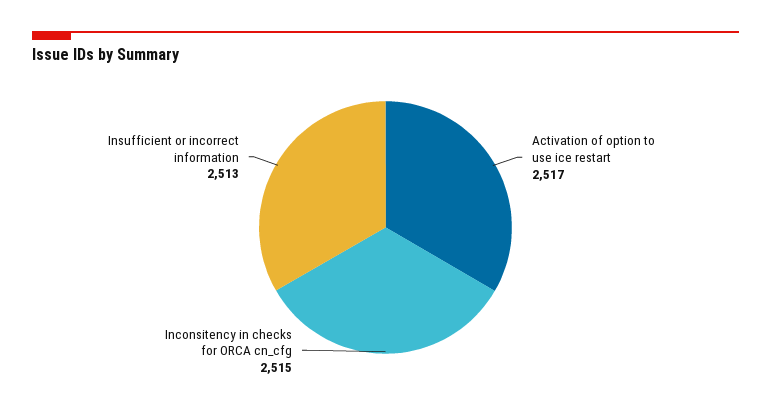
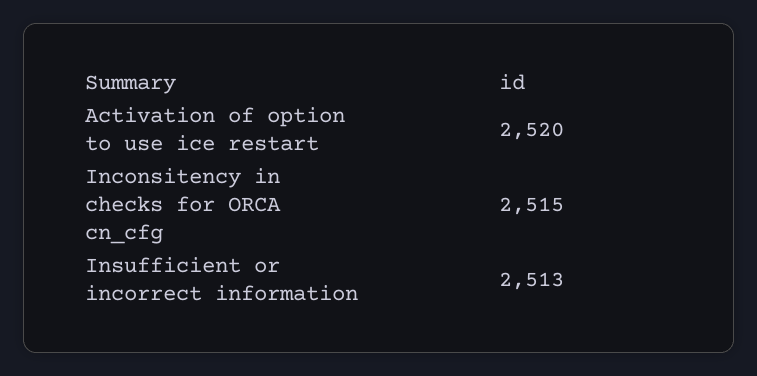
Activation of option to use ice restart: 2517 -> 2520

